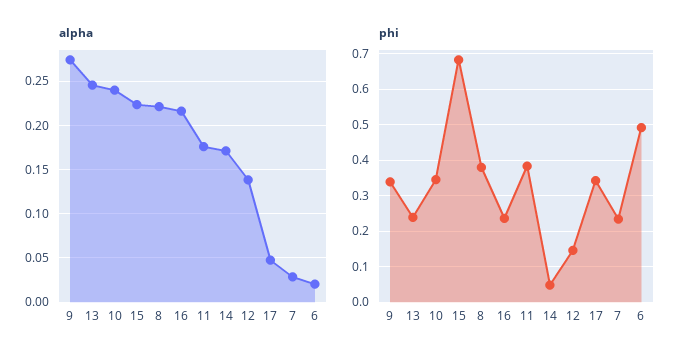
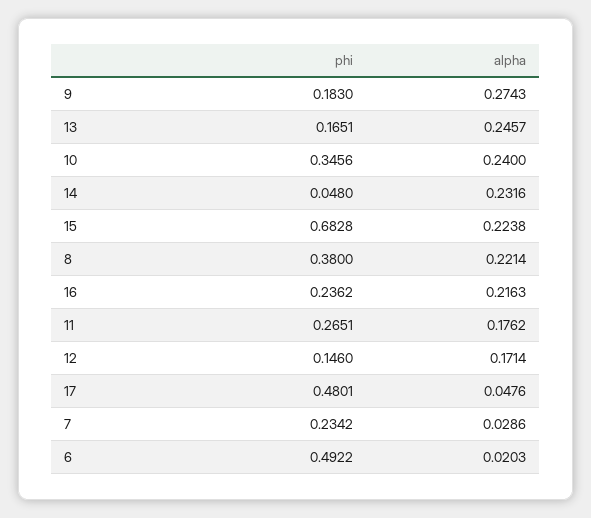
alpha, 14: 0.17 -> 0.2316
alpha, 12: 0.14 -> 0.1714
phi, 9: 0.34 -> 0.183
phi, 13: 0.24 -> 0.1651
phi, 11: 0.38 -> 0.2651
phi, 17: 0.34 -> 0.4801

